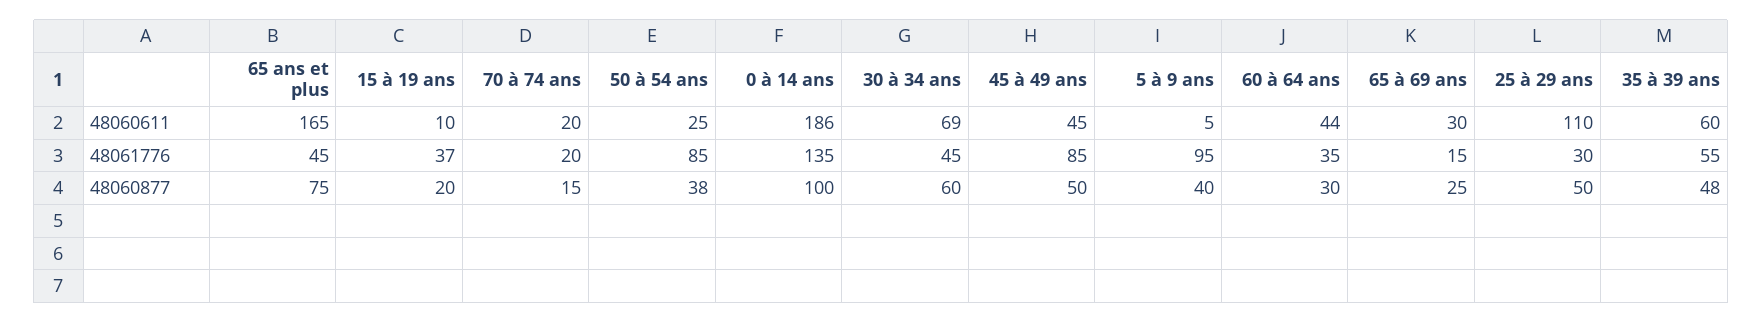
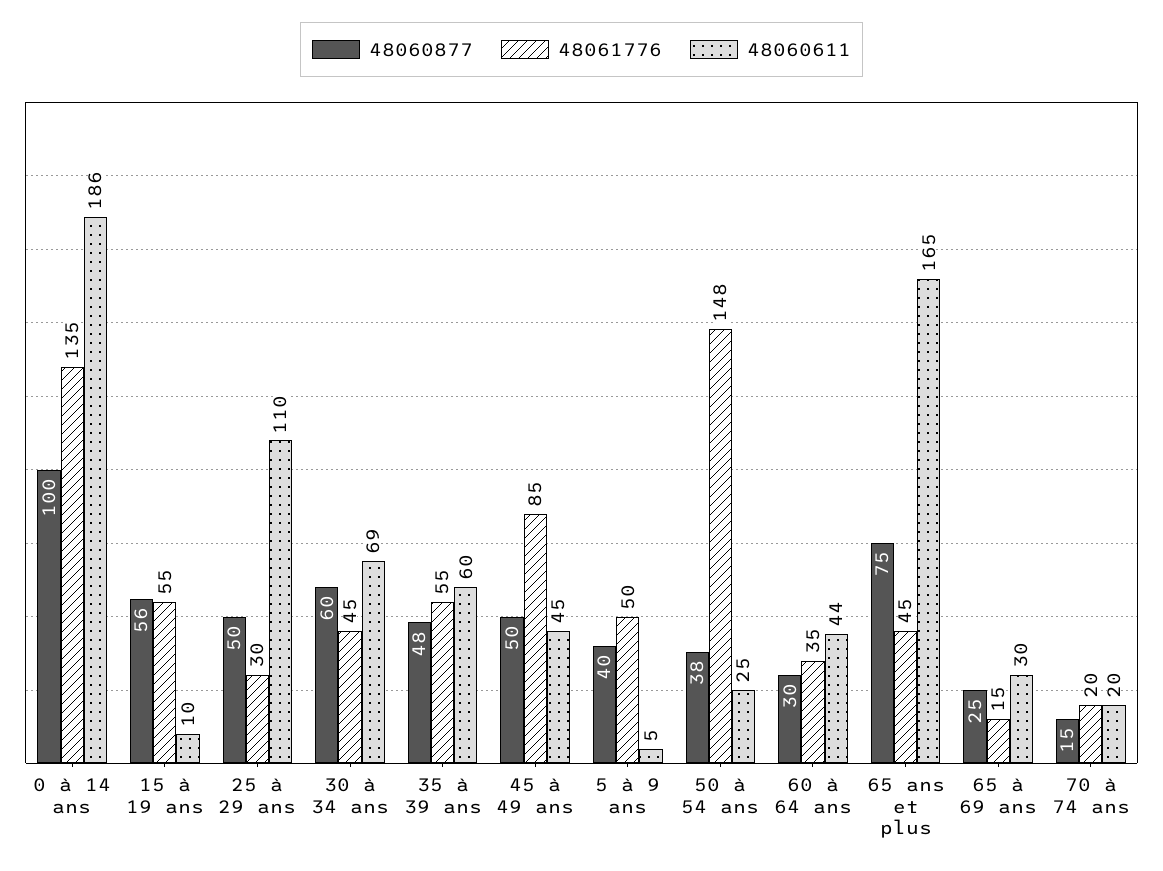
48061776, 15 à 19 ans: 37 -> 55
48061776, 50 à 54 ans: 85 -> 148
48061776, 5 à 9 ans: 95 -> 50
48060877, 15 à 19 ans: 20 -> 56

